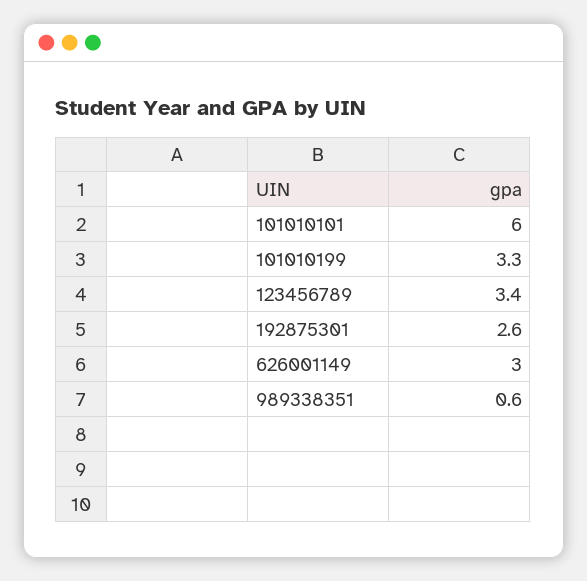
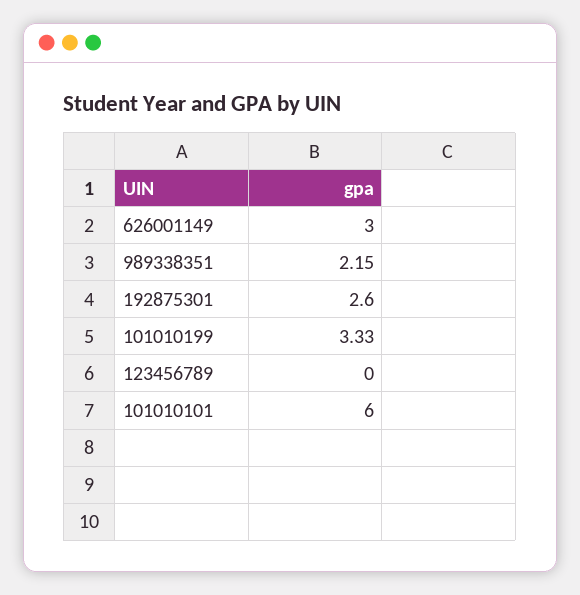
123456789: 3.4 -> 0
989338351: 0.6 -> 2.15

